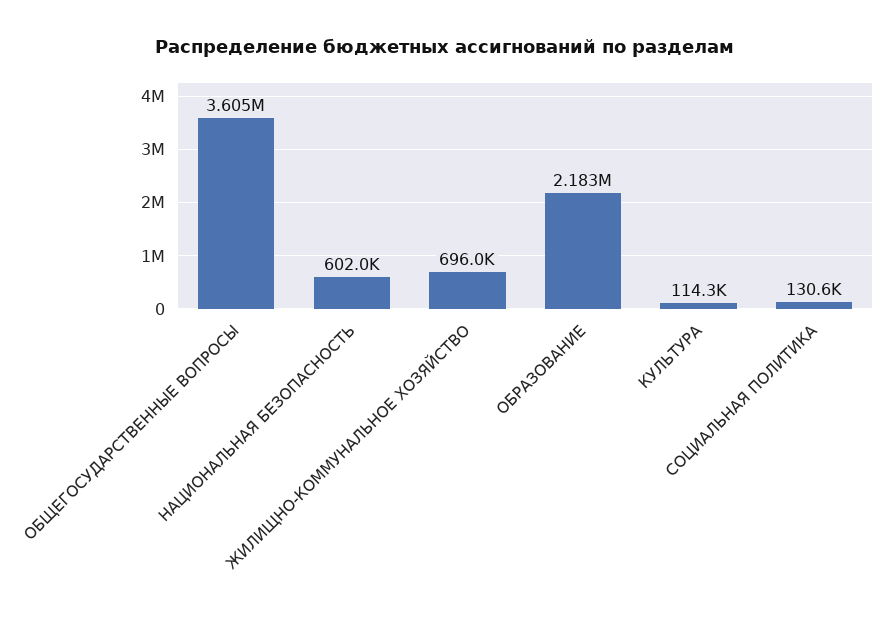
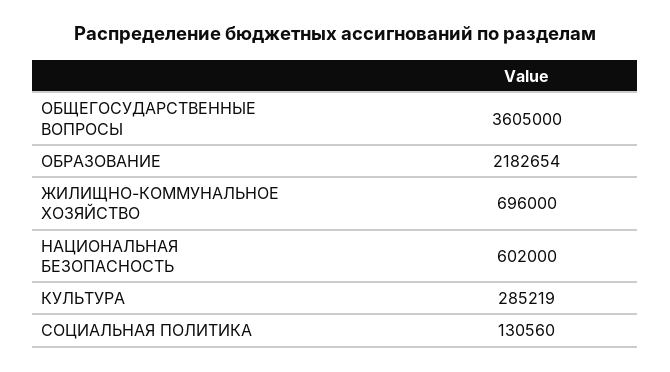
КУЛЬТУРА: 114300 -> 285219

